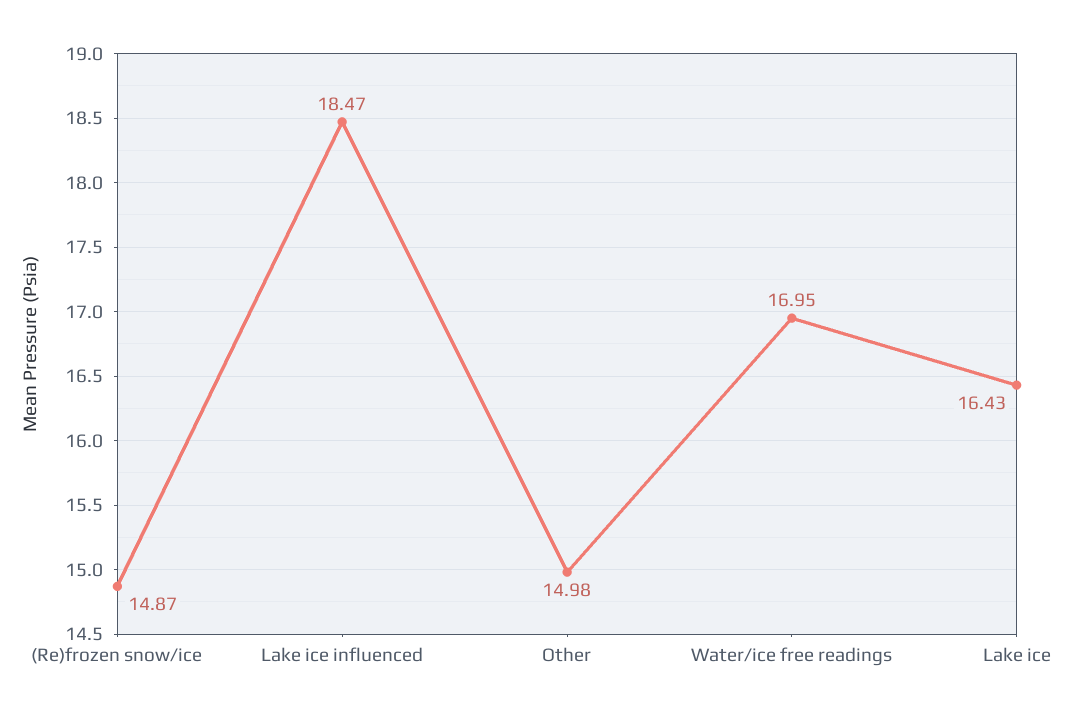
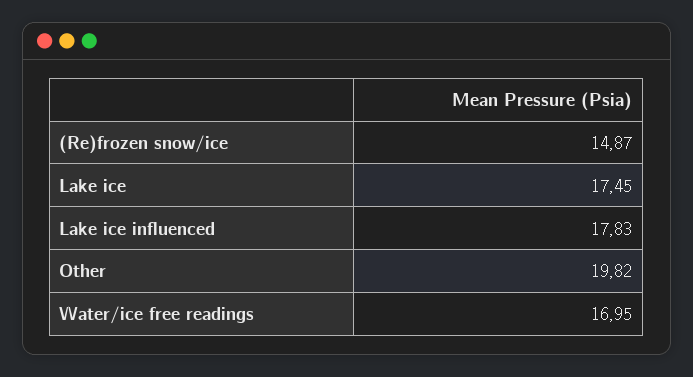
Lake ice influenced: 18.47 -> 17.83
Other: 14.98 -> 19.82
Lake ice: 16.43 -> 17.45

